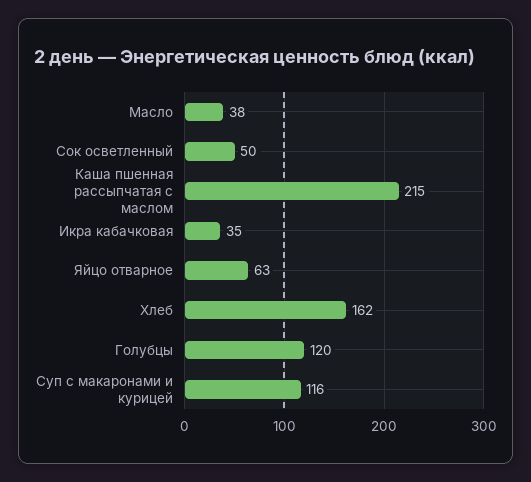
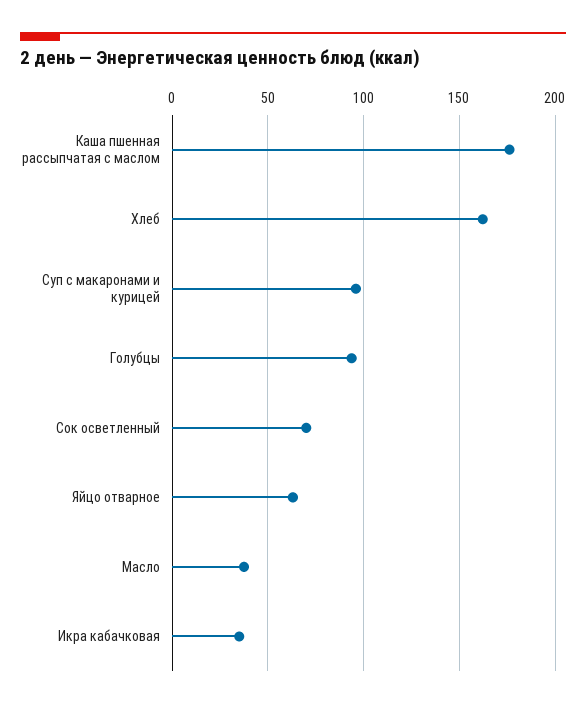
Сок осветленный: 50 -> 70
Каша пшенная рассыпчатая с маслом: 215 -> 175
Голубцы: 120 -> 95
Суп с макаронами и курицей: 116 -> 95

